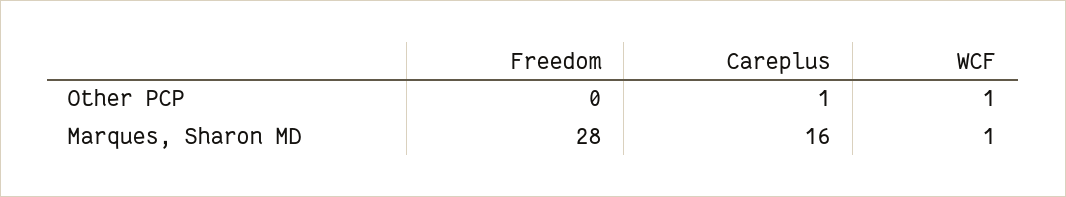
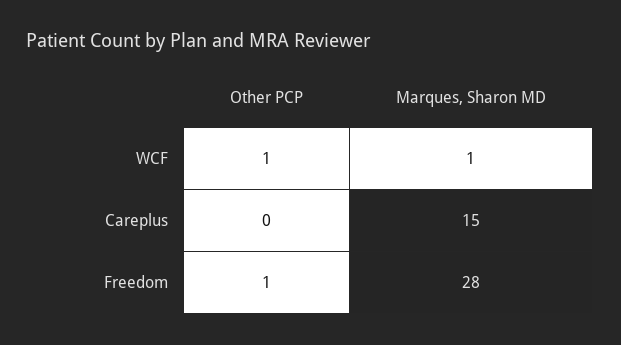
Freedom, Other PCP: 0 -> 1
Careplus, Other PCP: 1 -> 0
Careplus, Marques, Sharon MD: 16 -> 15

